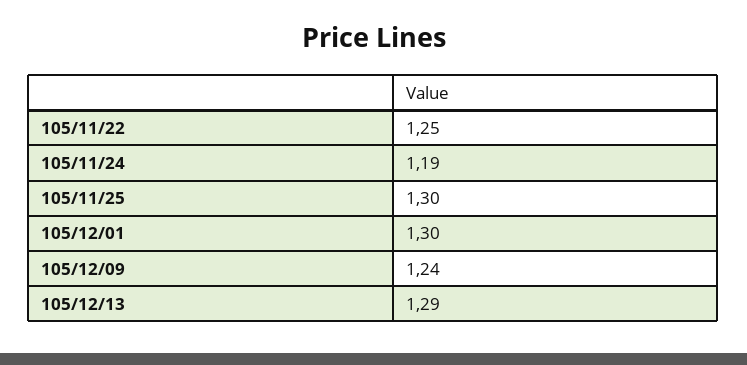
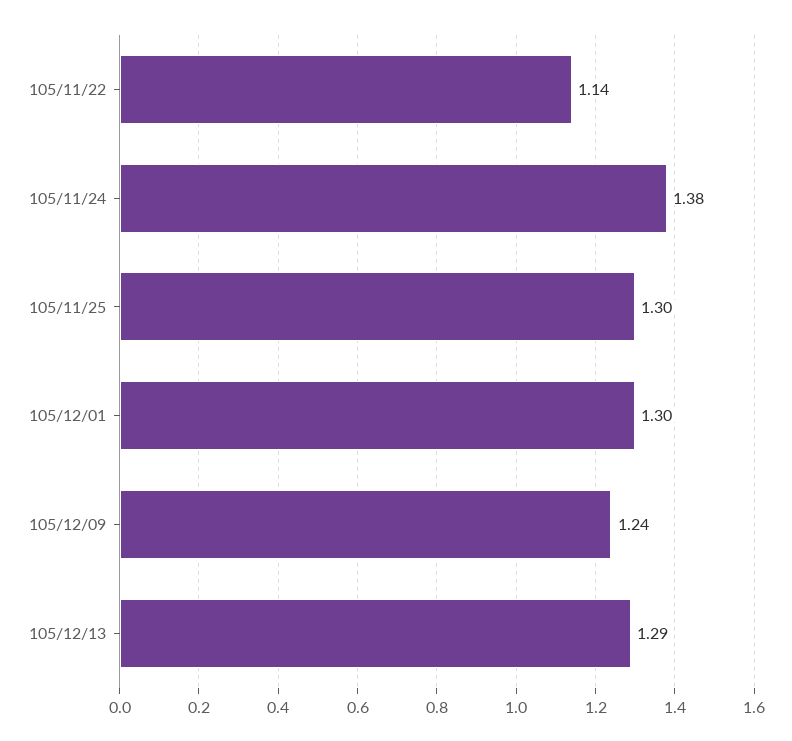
105/11/22: 1.25 -> 1.14
105/11/24: 1.19 -> 1.38

